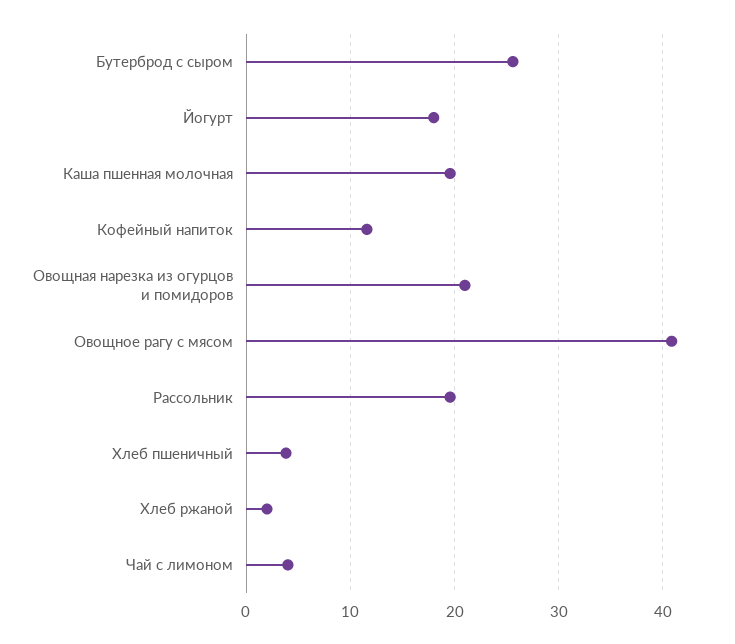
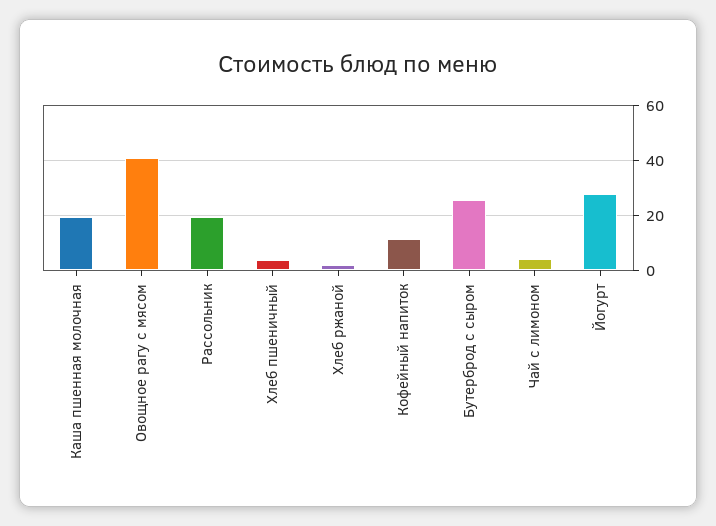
Йогурт: 18 -> 27.5
Овощная нарезка из огурцов и помидоров: 21 -> none

